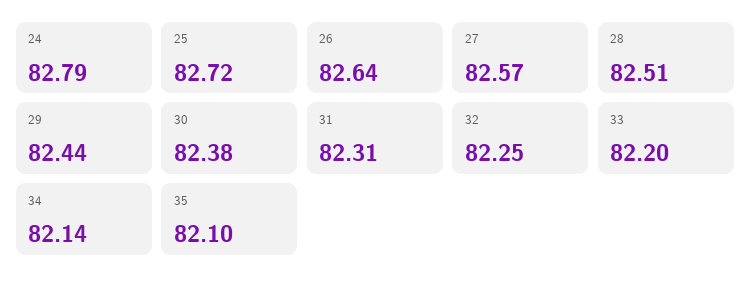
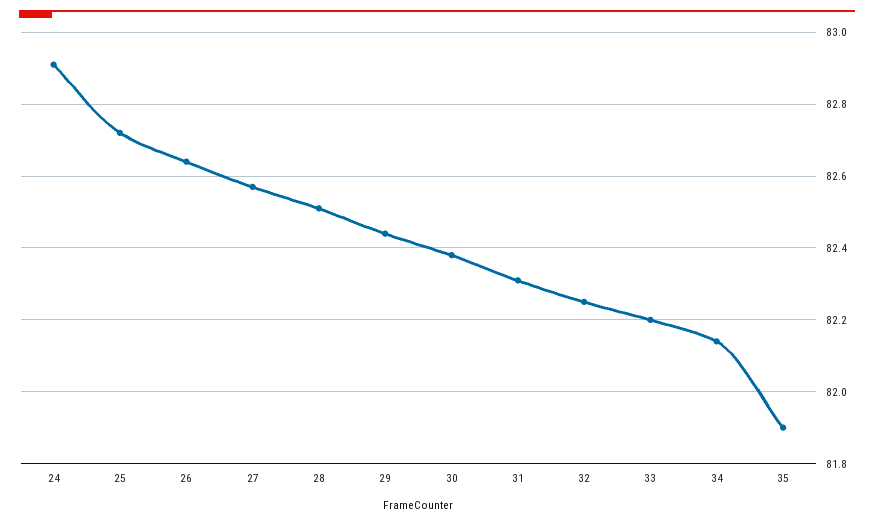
24: 82.79 -> 82.9
35: 82.1 -> 81.9

